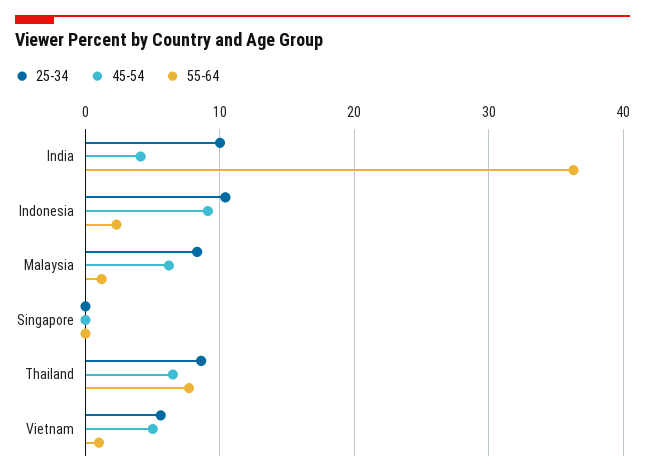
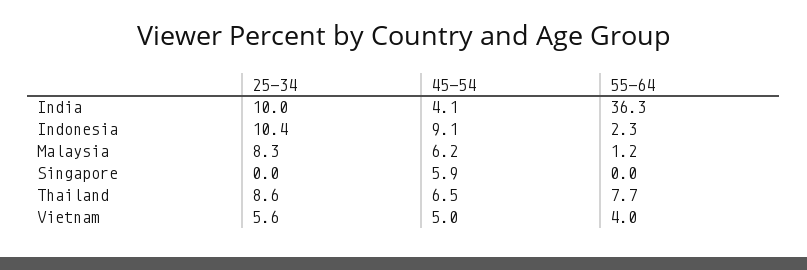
45-54, Singapore: 0 -> 5.9
55-64, Vietnam: 1 -> 4

